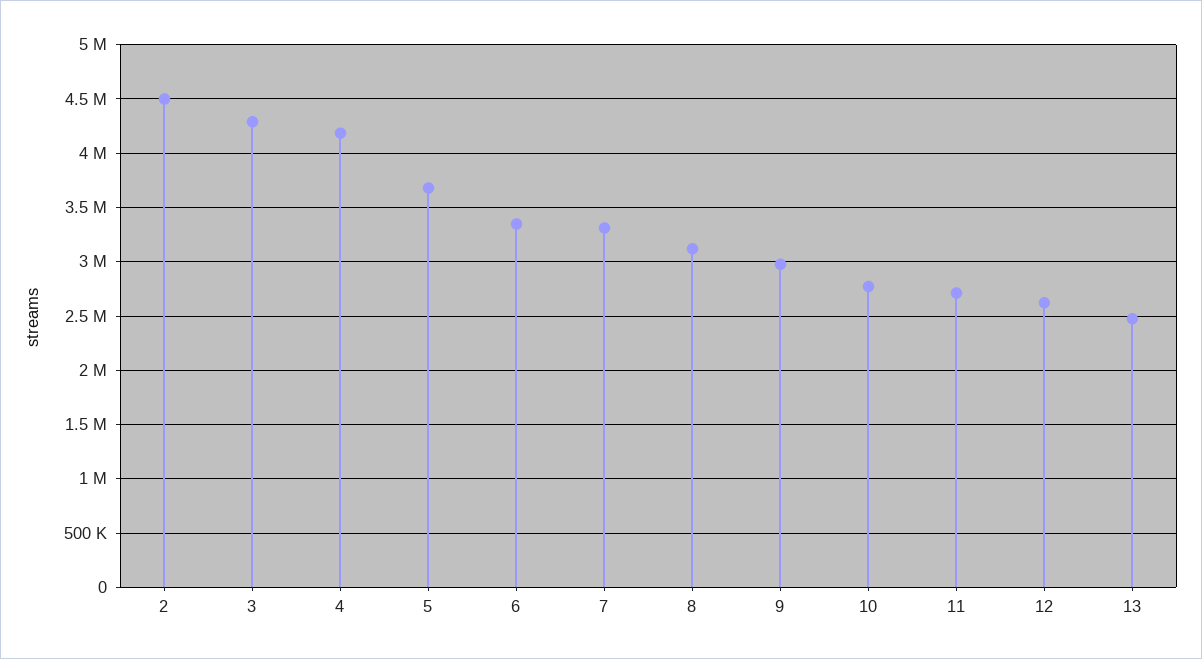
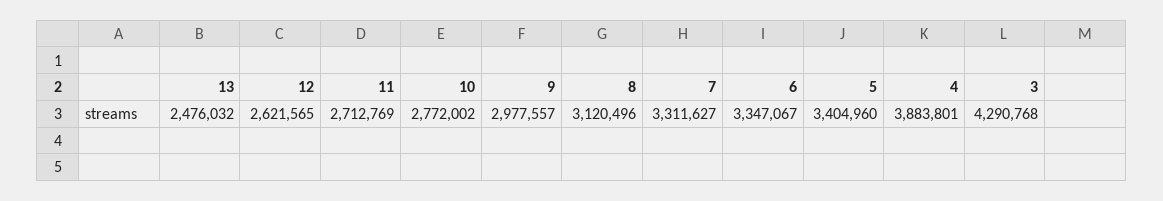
2: 4500000 -> none
4: 4200000 -> 3883801
5: 3700000 -> 3404960

